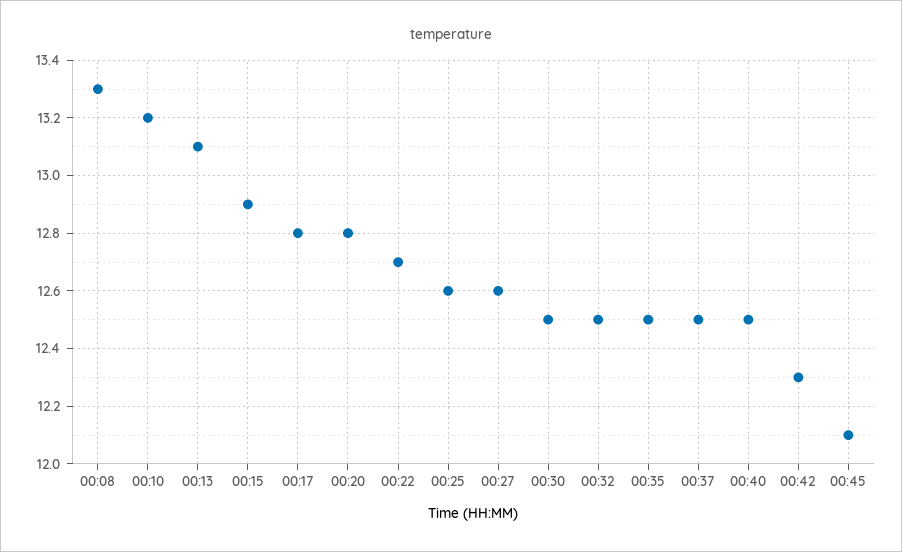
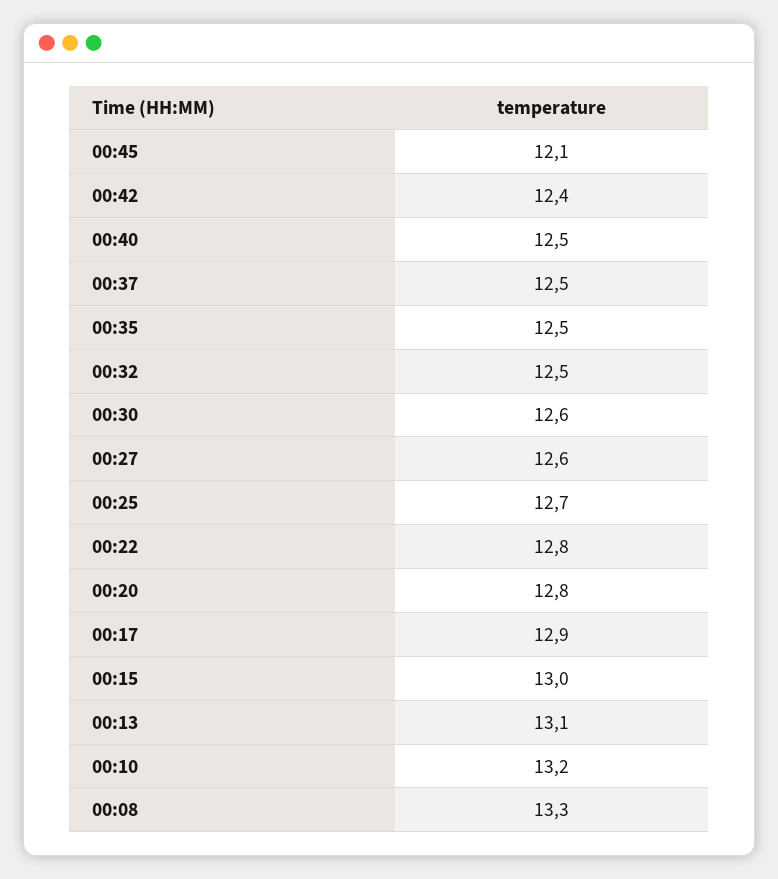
00:15: 12.9 -> 13
00:17: 12.8 -> 12.9
00:22: 12.7 -> 12.8
00:25: 12.6 -> 12.7
00:30: 12.5 -> 12.6
00:42: 12.3 -> 12.4

